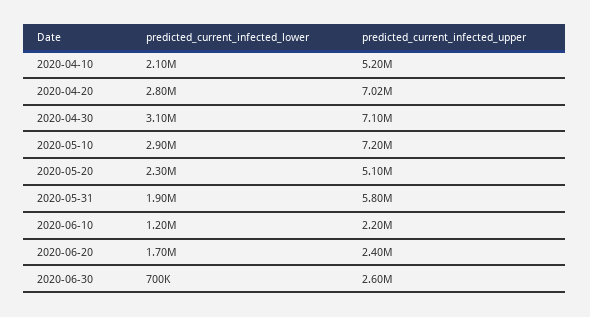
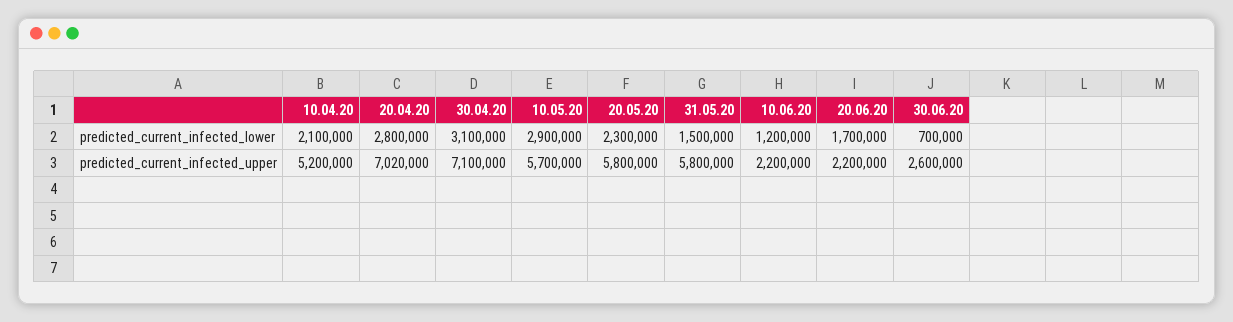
predicted_current_infected_upper, 2020-05-10: 7200000 -> 5700000
predicted_current_infected_upper, 2020-05-20: 5100000 -> 5800000
predicted_current_infected_lower, 2020-05-31: 1900000 -> 1500000
predicted_current_infected_upper, 2020-06-20: 2400000 -> 2200000

